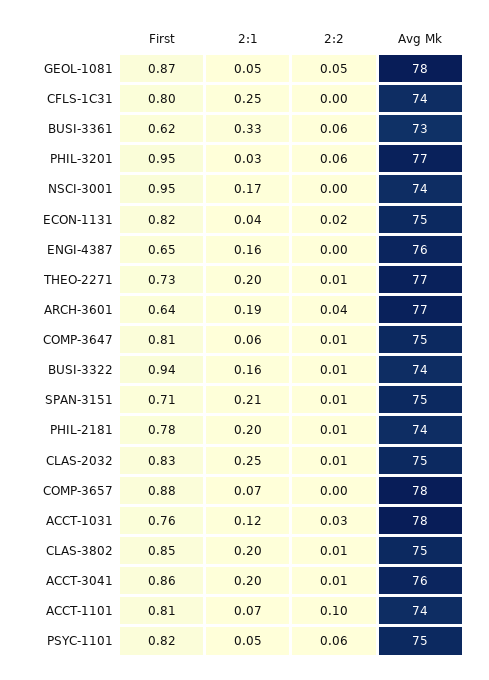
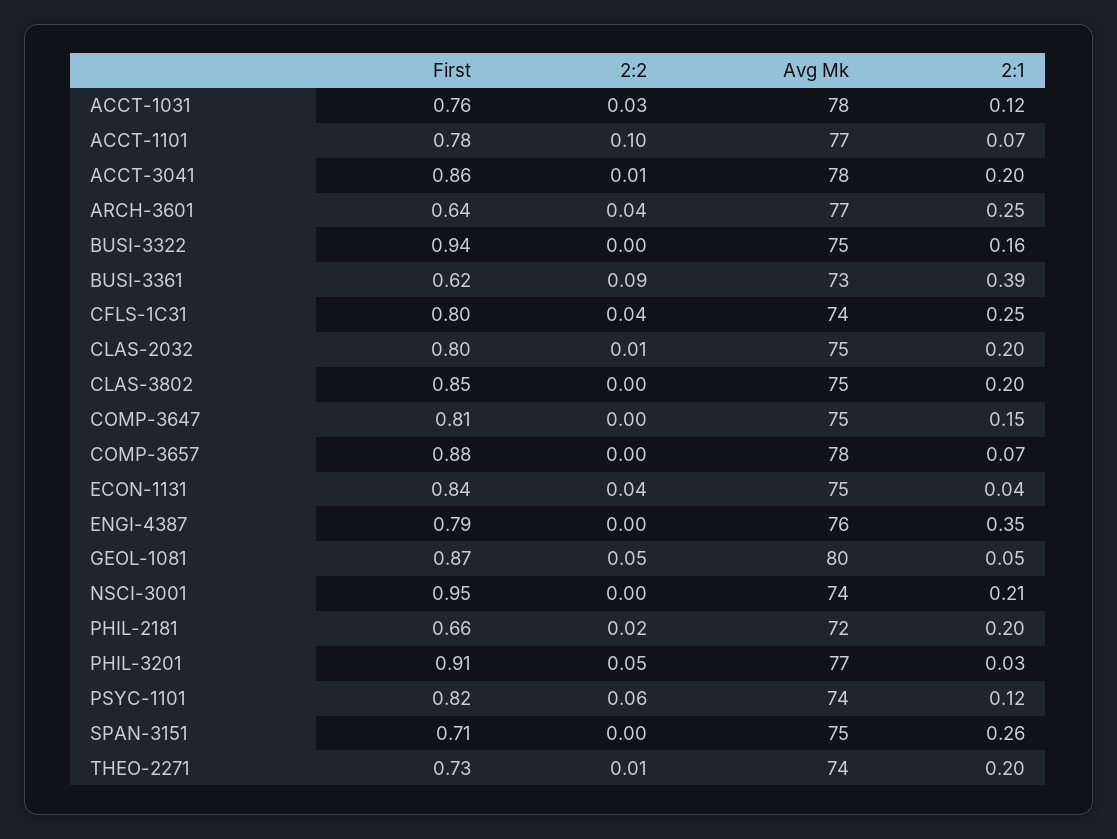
Avg Mk, GEOL-1081: 78 -> 80
2:2, CFLS-1C31: 0 -> 0.04
2:1, BUSI-3361: 0.33 -> 0.39
2:2, BUSI-3361: 0.06 -> 0.09
First, PHIL-3201: 0.95 -> 0.91
2:2, PHIL-3201: 0.06 -> 0.05
2:1, NSCI-3001: 0.17 -> 0.21
First, ECON-1131: 0.82 -> 0.84
2:2, ECON-1131: 0.02 -> 0.04
First, ENGI-4387: 0.65 -> 0.79
2:1, ENGI-4387: 0.16 -> 0.35
Avg Mk, THEO-2271: 77 -> 74
2:1, ARCH-3601: 0.19 -> 0.25
2:1, COMP-3647: 0.06 -> 0.15
2:2, COMP-3647: 0.01 -> 0
2:2, BUSI-3322: 0.01 -> 0
Avg Mk, BUSI-3322: 74 -> 75
2:1, SPAN-3151: 0.21 -> 0.26
2:2, SPAN-3151: 0.01 -> 0
First, PHIL-2181: 0.78 -> 0.66
2:2, PHIL-2181: 0.01 -> 0.02
Avg Mk, PHIL-2181: 74 -> 72
First, CLAS-2032: 0.83 -> 0.8
2:1, CLAS-2032: 0.25 -> 0.2
2:2, CLAS-3802: 0.01 -> 0
Avg Mk, ACCT-3041: 76 -> 78
First, ACCT-1101: 0.81 -> 0.78
Avg Mk, ACCT-1101: 74 -> 77
2:1, PSYC-1101: 0.05 -> 0.12
Avg Mk, PSYC-1101: 75 -> 74

